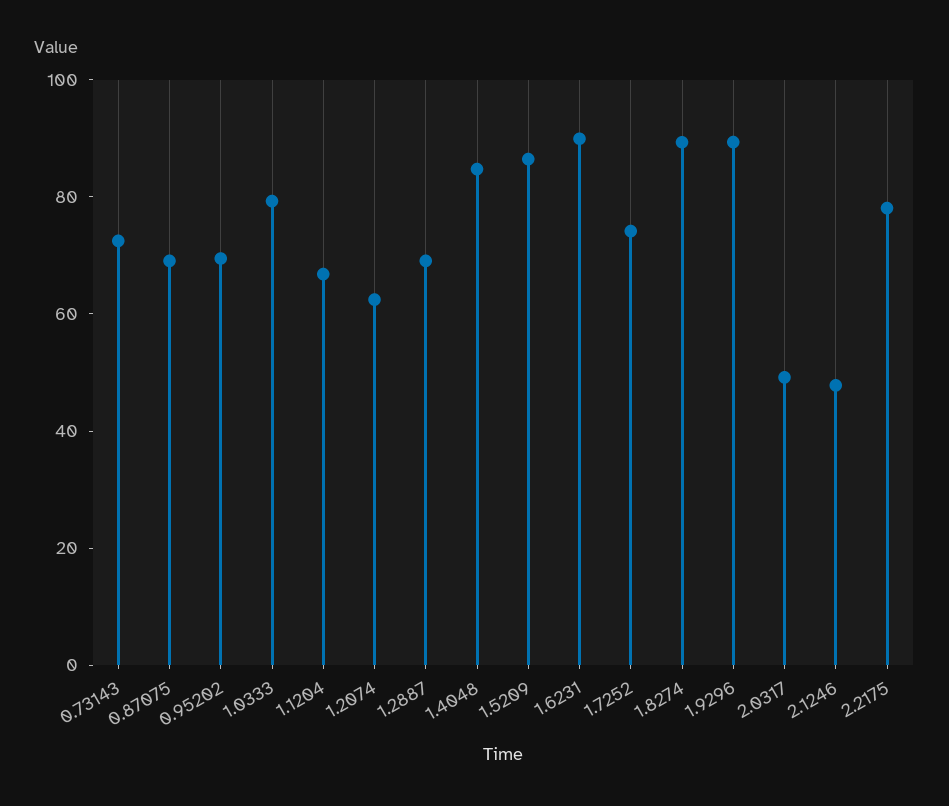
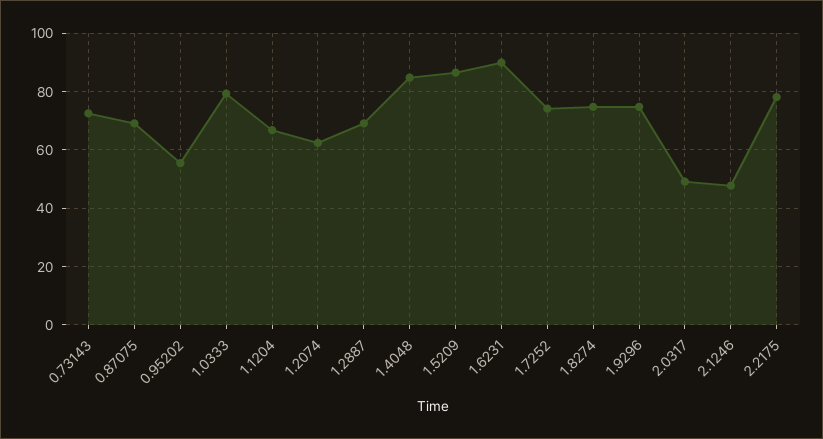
0.95202: 70 -> 55
1.8274: 90 -> 75
1.9296: 90 -> 75

